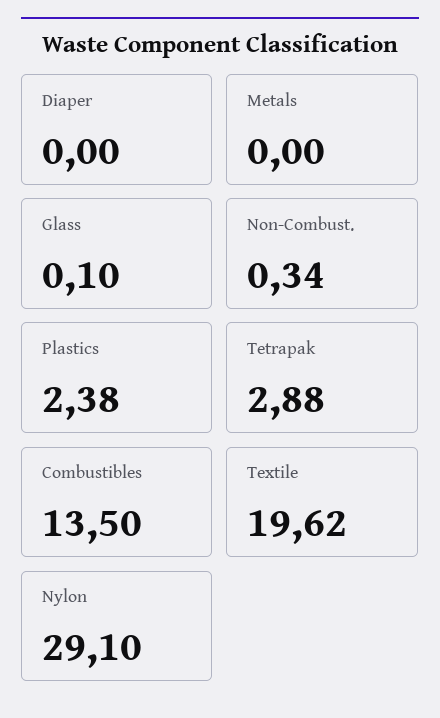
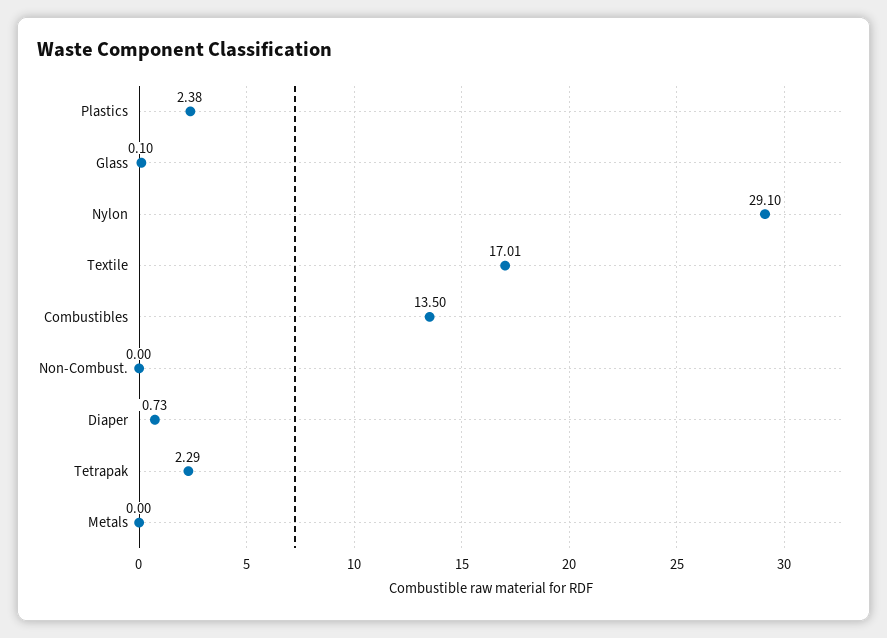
Diaper: 0 -> 0.73
Non-Combust.: 0.34 -> 0
Tetrapak: 2.88 -> 2.29
Textile: 19.62 -> 17.01

